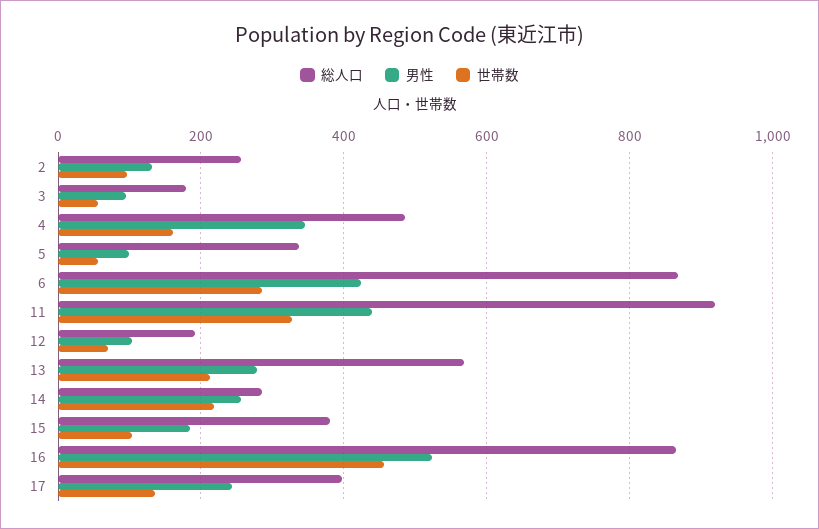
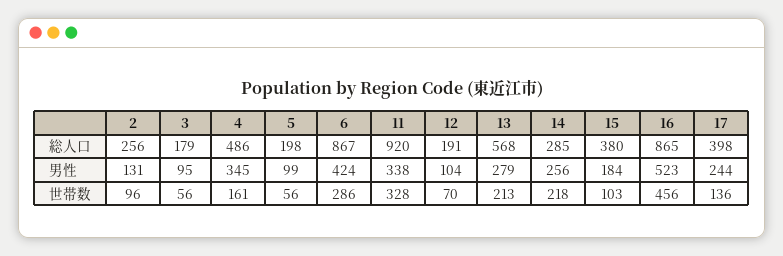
総人口, 5: 340 -> 198
男性, 11: 440 -> 338

